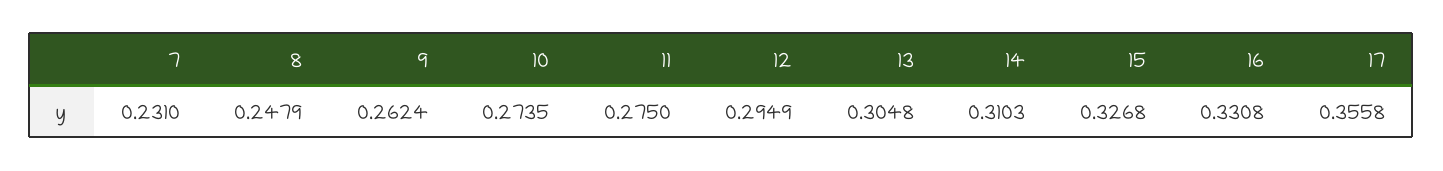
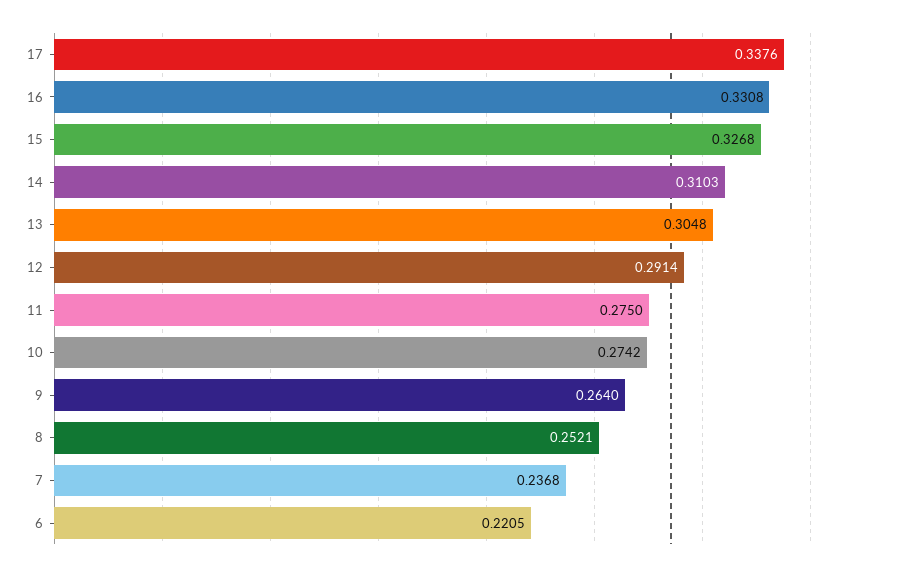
7: 0.231 -> 0.2368
8: 0.2479 -> 0.2521
9: 0.2624 -> 0.264
10: 0.2735 -> 0.2742
12: 0.2949 -> 0.2914
17: 0.3558 -> 0.3376
6: none -> 0.2205

